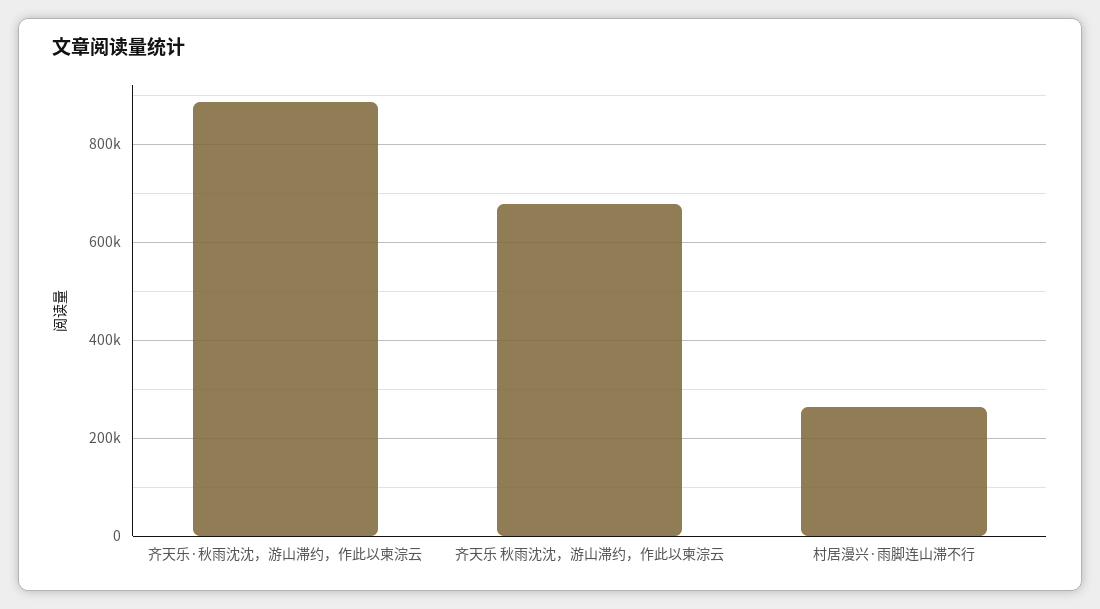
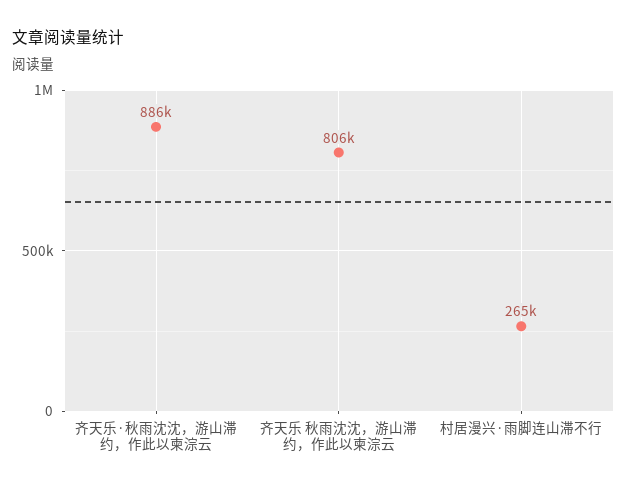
齐天乐 秋雨沈沈，游山滞约，作此以柬淙云: 680000 -> 806000

